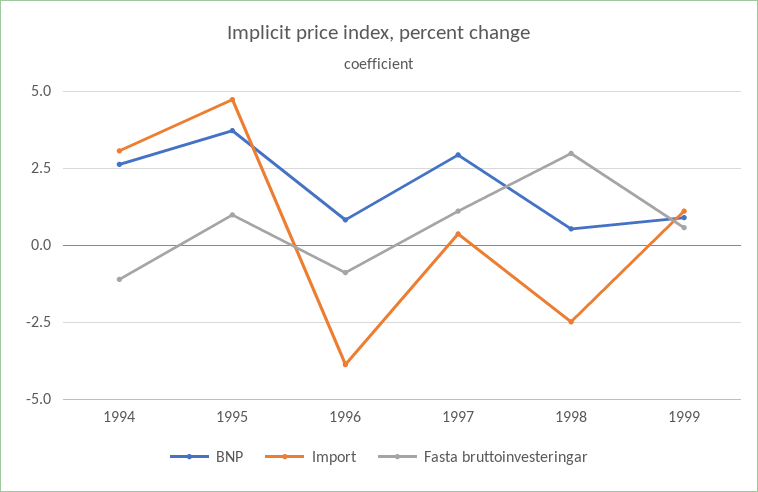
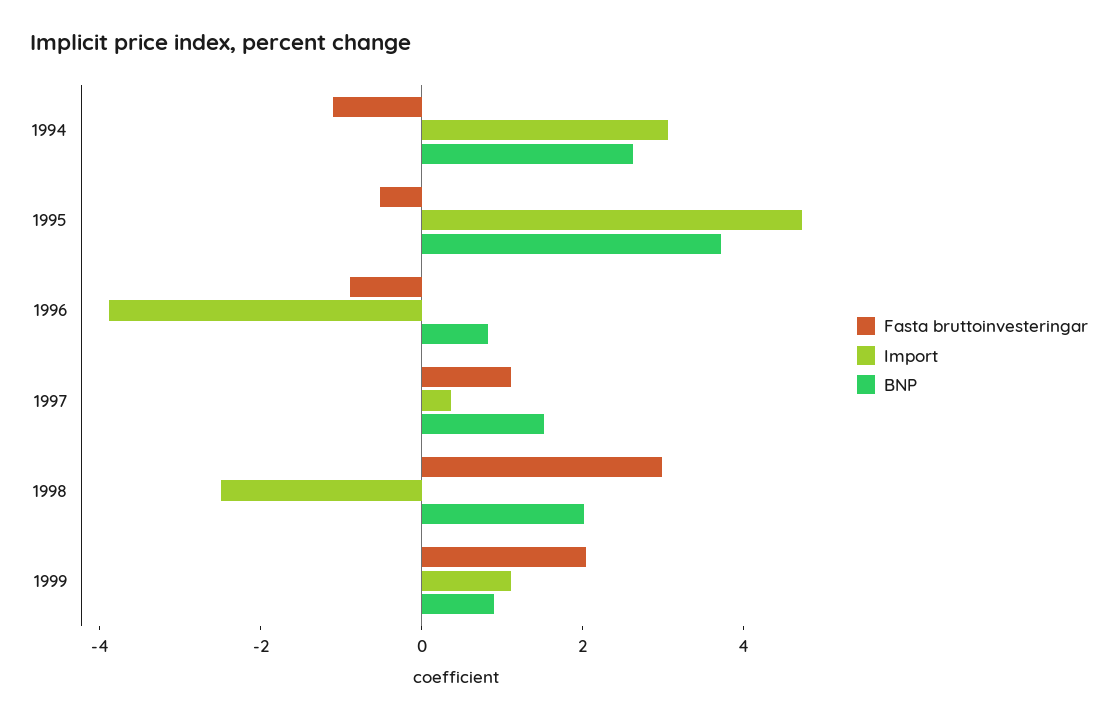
Fasta bruttoinvesteringar, 1995: 1 -> -0.5
BNP, 1997: 3 -> 1.5
BNP, 1998: 0.5 -> 2
Fasta bruttoinvesteringar, 1999: 0.5 -> 2

